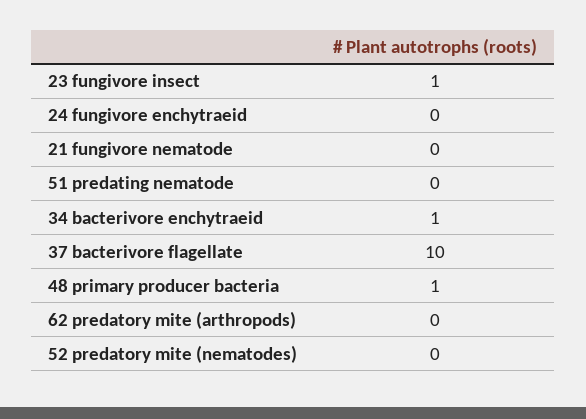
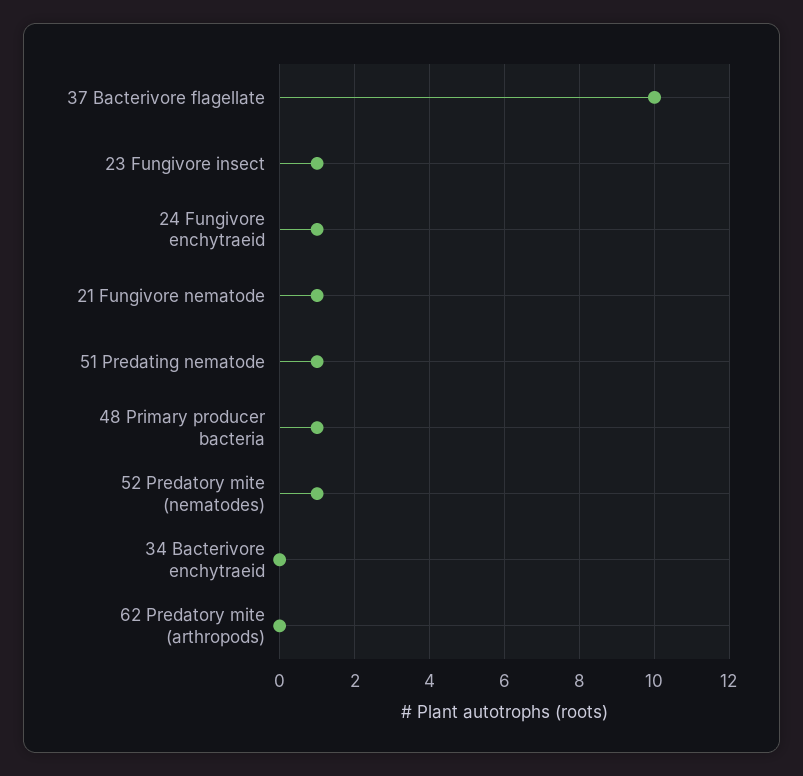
24 fungivore enchytraeid: 0 -> 1
21 fungivore nematode: 0 -> 1
51 predating nematode: 0 -> 1
34 bacterivore enchytraeid: 1 -> 0
52 predatory mite (nematodes): 0 -> 1

